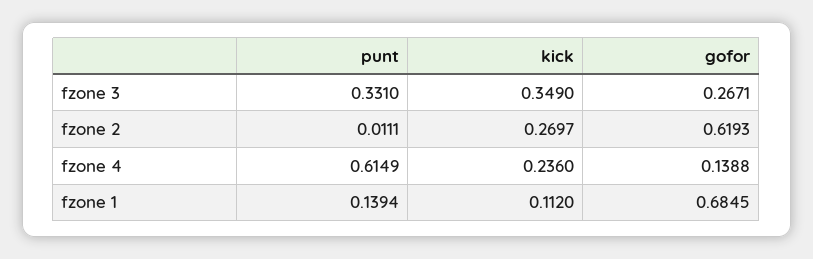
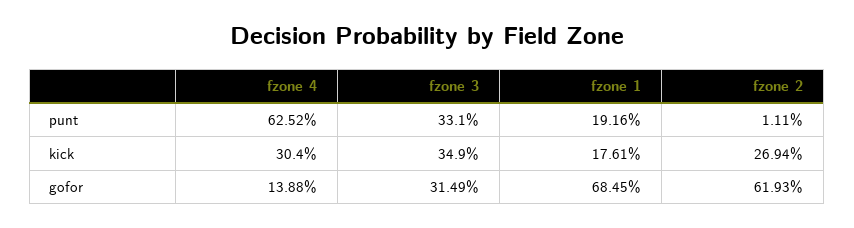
gofor, fzone 3: 0.2671 -> 0.3149
kick, fzone 2: 0.2697 -> 0.2694
punt, fzone 4: 0.6149 -> 0.6252
kick, fzone 4: 0.236 -> 0.304
punt, fzone 1: 0.1394 -> 0.1916
kick, fzone 1: 0.112 -> 0.1761

